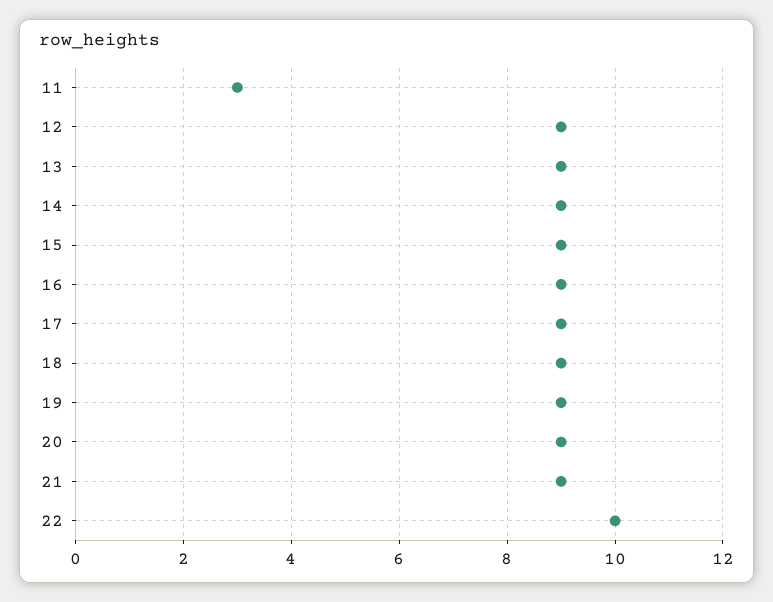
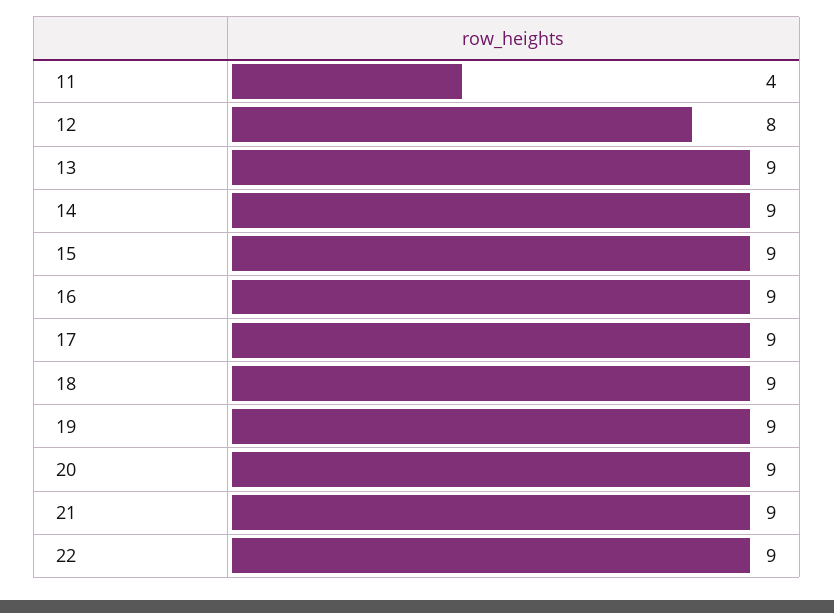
11: 3 -> 4
12: 9 -> 8
22: 10 -> 9

